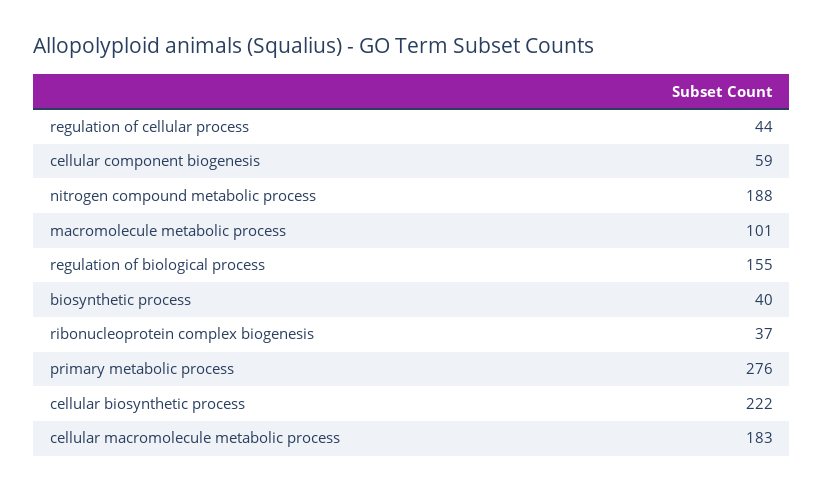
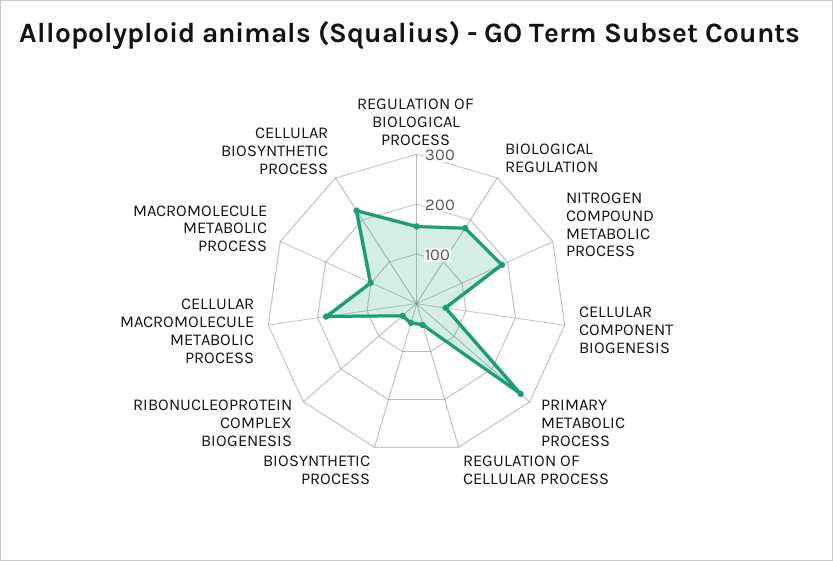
BIOLOGICAL REGULATION: none -> 180

